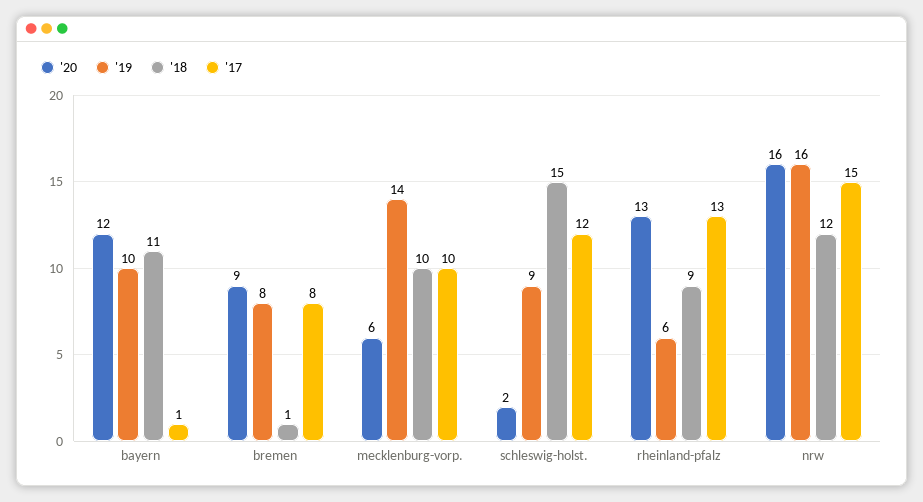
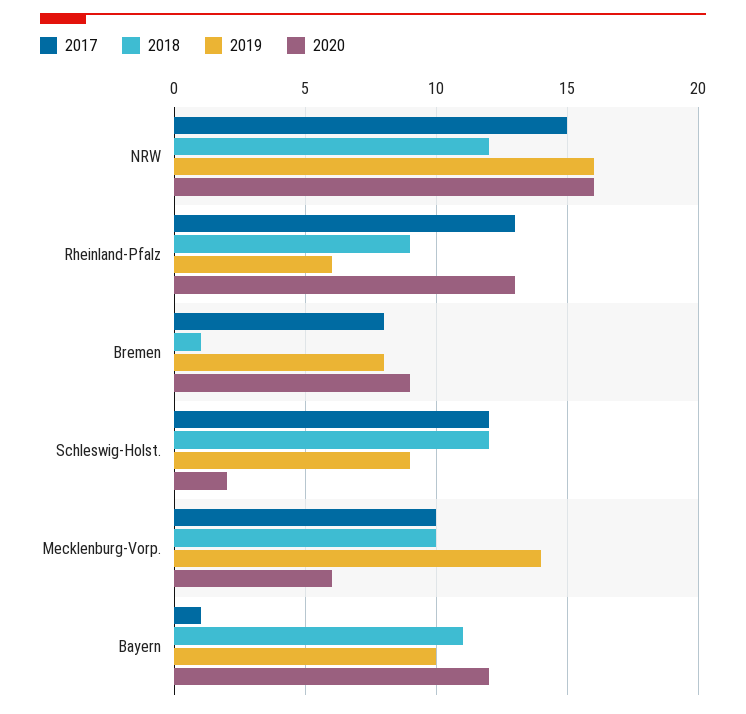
'18, schleswig-holst.: 15 -> 12

